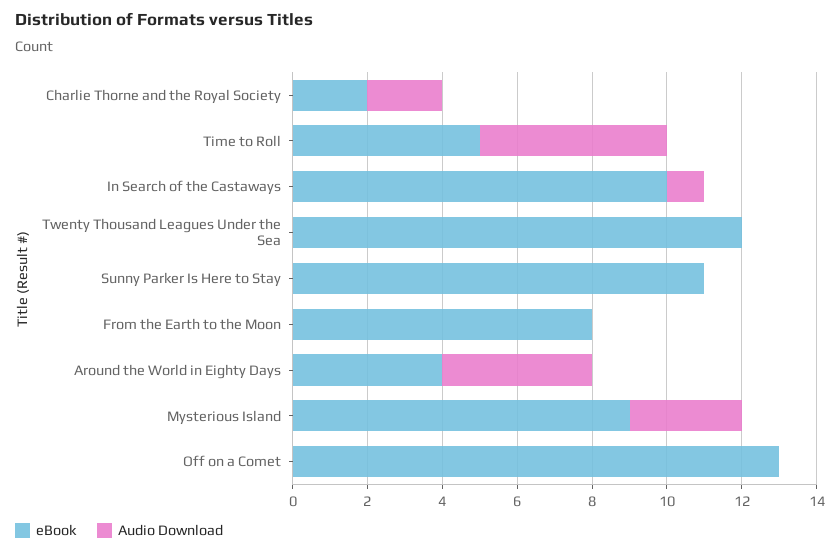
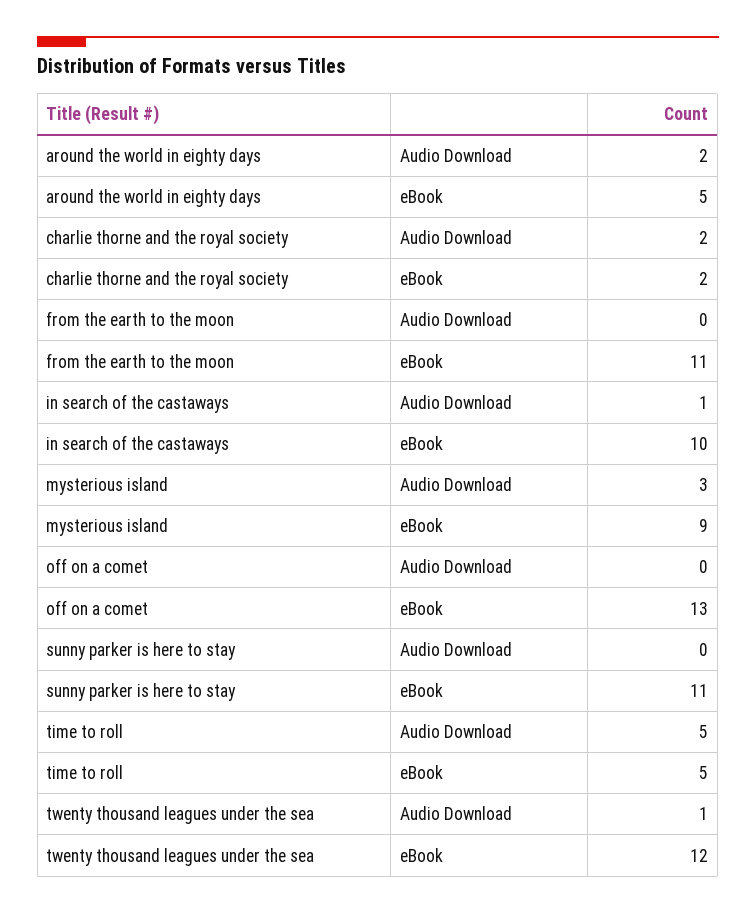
Audio Download, Twenty Thousand Leagues Under the Sea: 0 -> 1
eBook, From the Earth to the Moon: 8 -> 11
eBook, Around the World in Eighty Days: 4 -> 5
Audio Download, Around the World in Eighty Days: 4 -> 2

